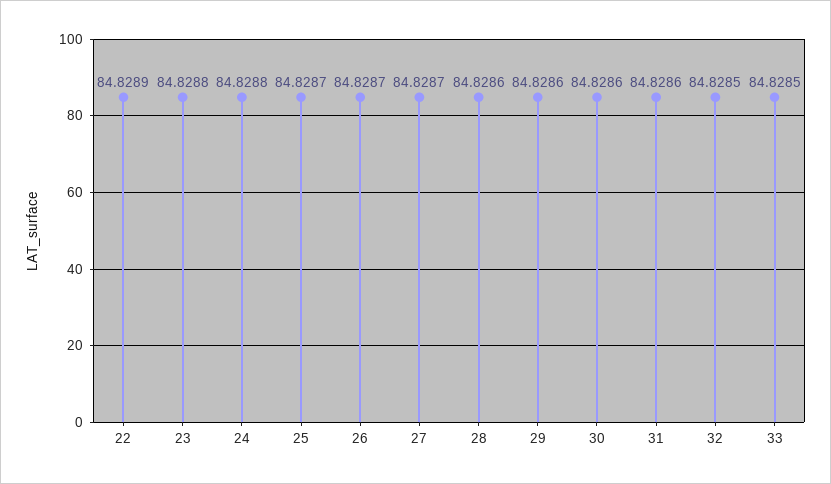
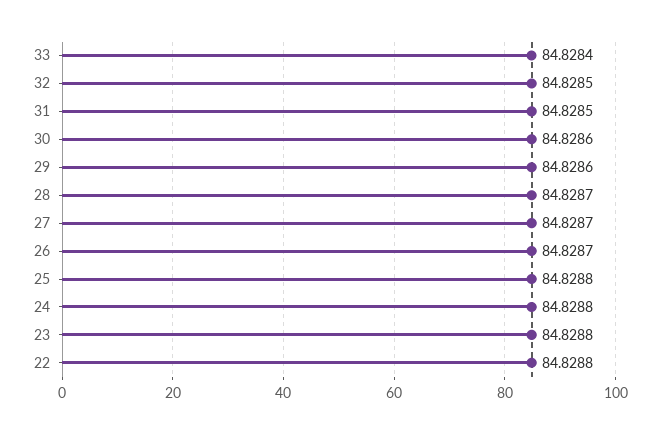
22: 84.8289 -> 84.8288
25: 84.8287 -> 84.8288
28: 84.8286 -> 84.8287
31: 84.8286 -> 84.8285
33: 84.8285 -> 84.8284

